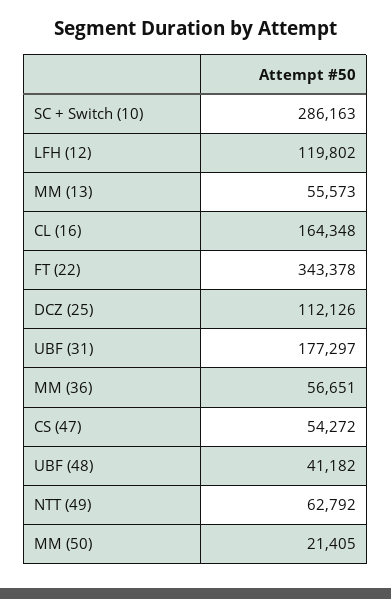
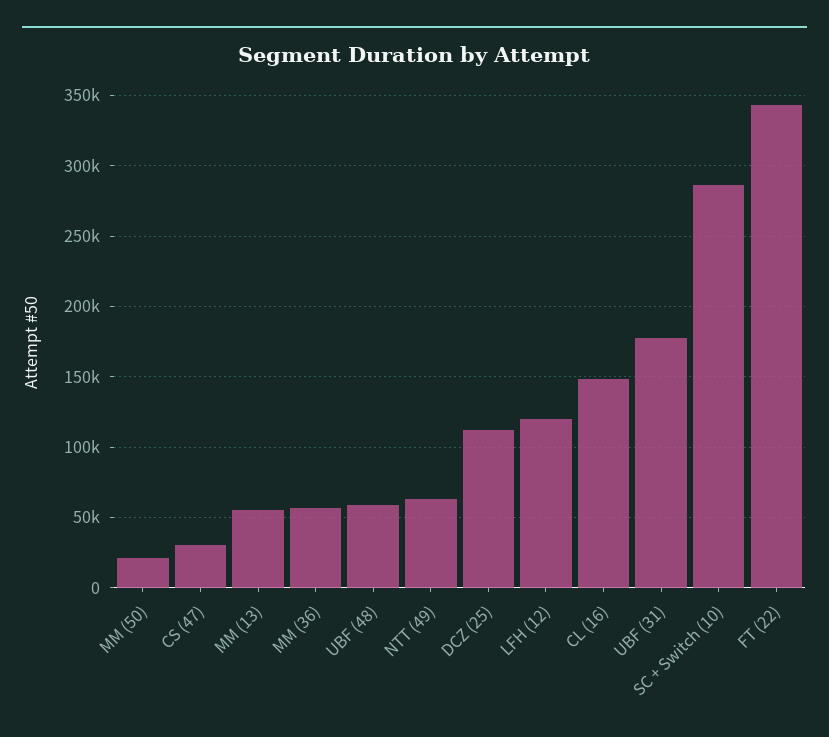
CL (16): 164348 -> 150000
CS (47): 54272 -> 30000
UBF (48): 41182 -> 60000

